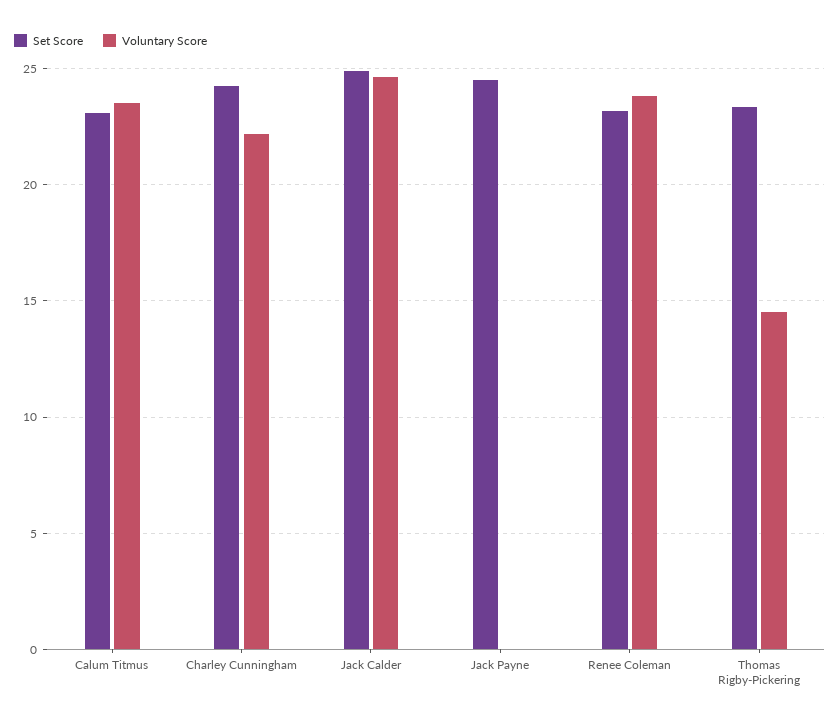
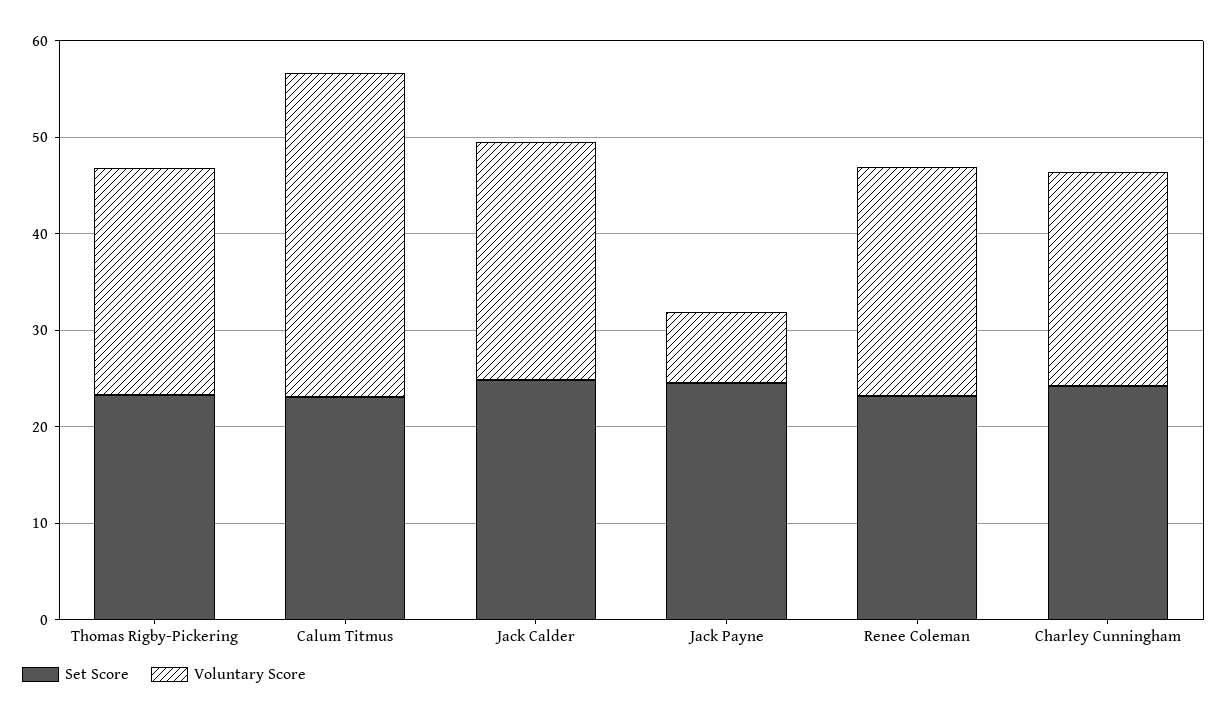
Voluntary Score, Calum Titmus: 23.5 -> 34
Voluntary Score, Jack Payne: 0 -> 8
Voluntary Score, Thomas Rigby-Pickering: 14.5 -> 24

